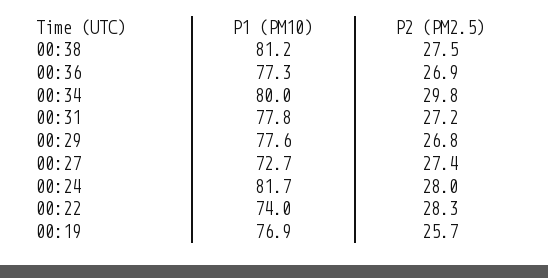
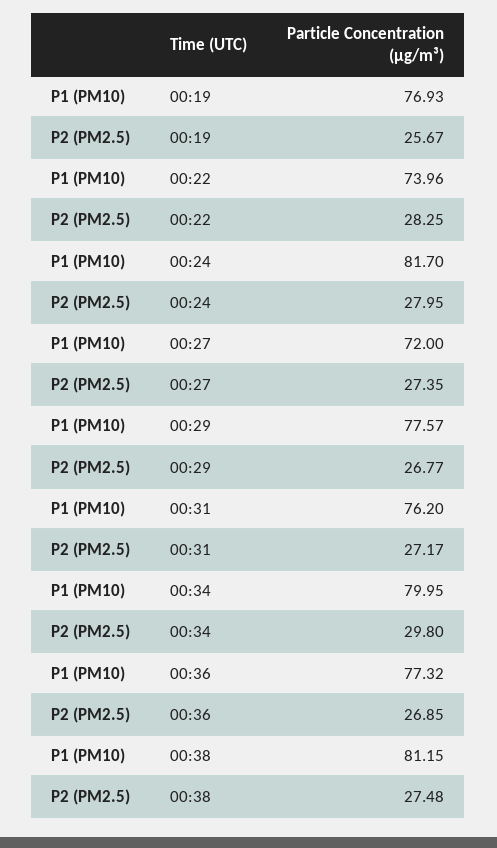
P1 (PM10), 00:31: 77.8 -> 76.2
P1 (PM10), 00:27: 72.7 -> 72

